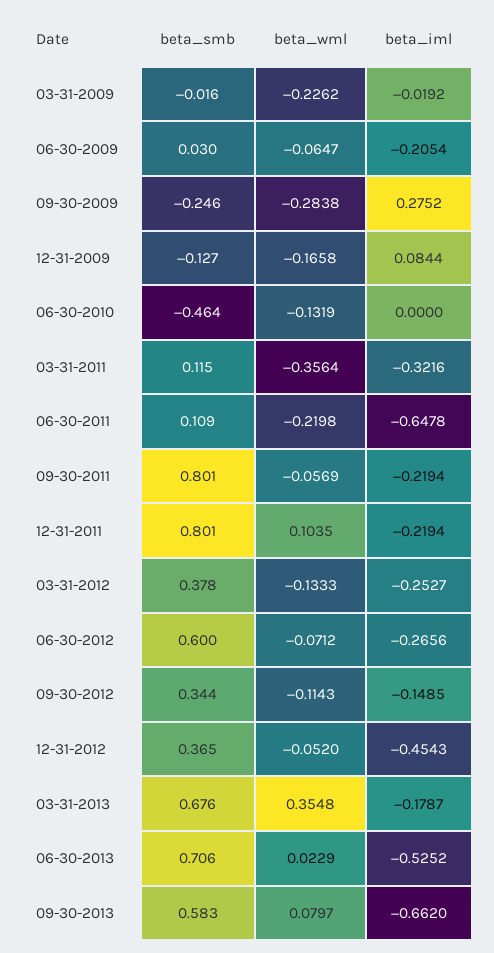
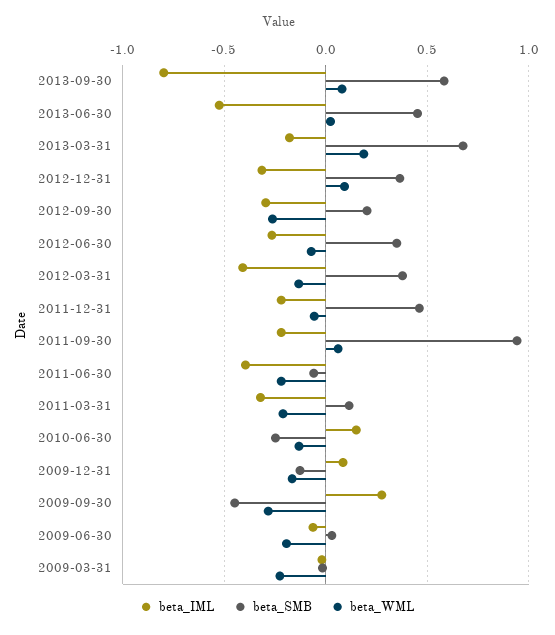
beta_wml, 06-30-2009: -0.0647 -> -0.2
beta_iml, 06-30-2009: -0.2054 -> -0.05
beta_smb, 09-30-2009: -0.246 -> -0.45
beta_smb, 06-30-2010: -0.464 -> -0.25
beta_iml, 06-30-2010: 0 -> 0.15
beta_wml, 03-31-2011: -0.3564 -> -0.2
beta_smb, 06-30-2011: 0.109 -> -0.05
beta_iml, 06-30-2011: -0.6478 -> -0.4
beta_smb, 09-30-2011: 0.801 -> 0.95
beta_wml, 09-30-2011: -0.0569 -> 0.05
beta_smb, 12-31-2011: 0.801 -> 0.45
beta_wml, 12-31-2011: 0.1035 -> -0.05
beta_iml, 03-31-2012: -0.2527 -> -0.4
beta_smb, 06-30-2012: 0.6 -> 0.35
beta_smb, 09-30-2012: 0.344 -> 0.2
beta_wml, 09-30-2012: -0.1143 -> -0.25
beta_iml, 09-30-2012: -0.1485 -> -0.3
beta_wml, 12-31-2012: -0.052 -> 0.1
beta_iml, 12-31-2012: -0.4543 -> -0.3
beta_wml, 03-31-2013: 0.3548 -> 0.2
beta_smb, 06-30-2013: 0.706 -> 0.45
beta_iml, 09-30-2013: -0.662 -> -0.8

